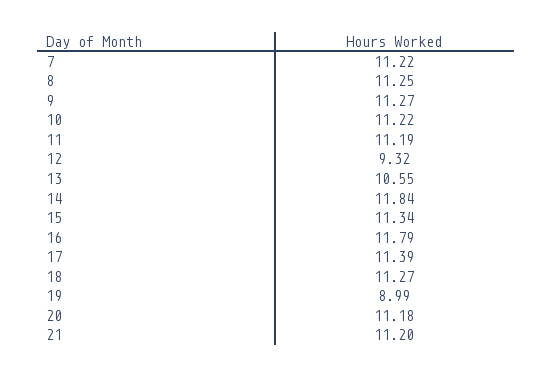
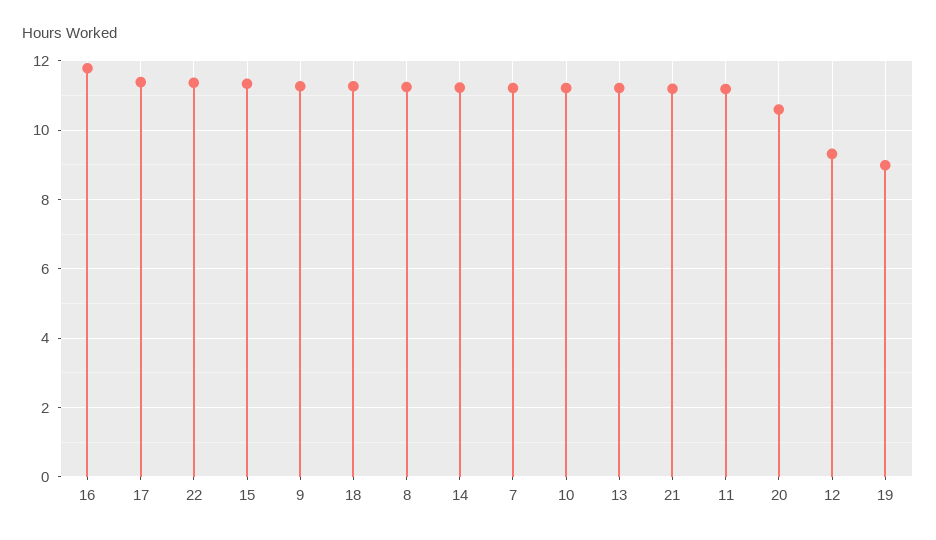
13: 10.55 -> 11.2
14: 11.84 -> 11.2
20: 11.18 -> 10.6
22: none -> 11.4

